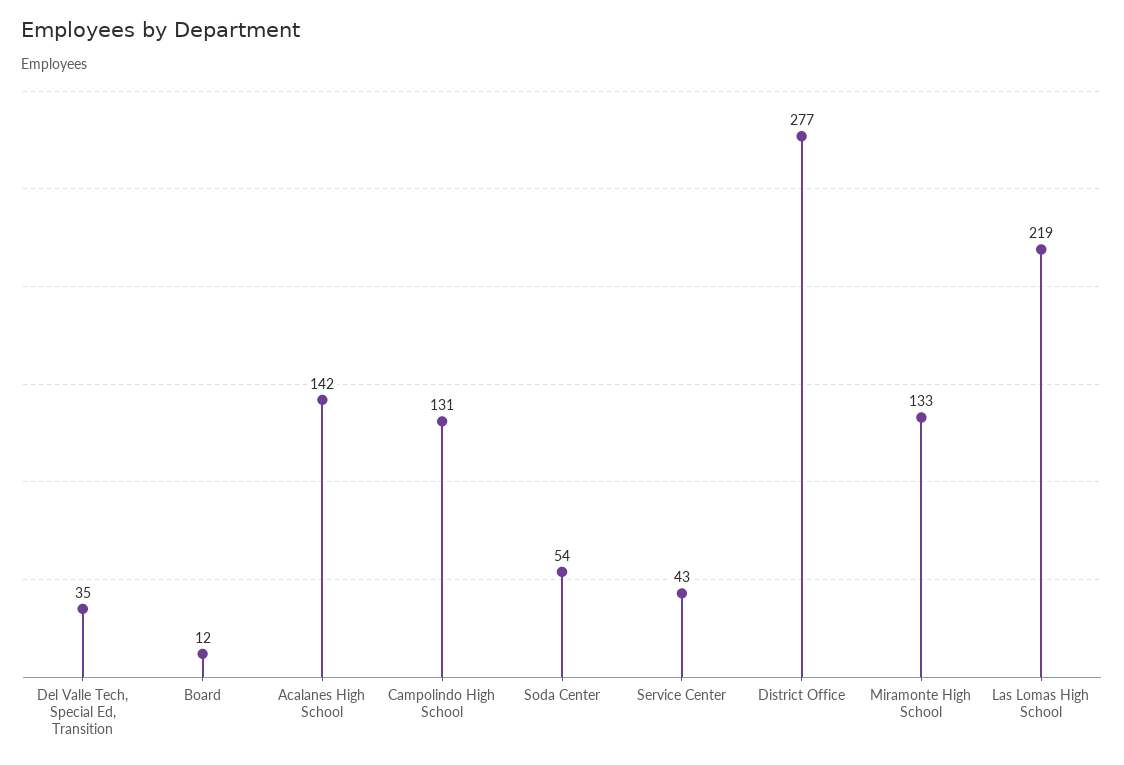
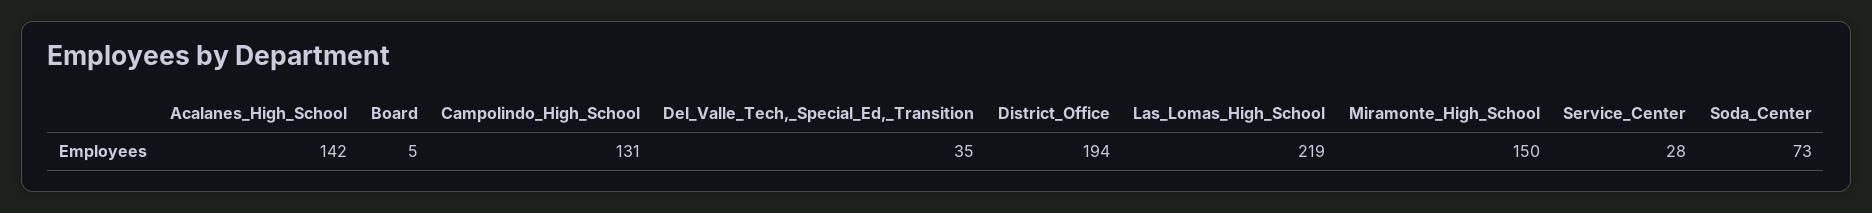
Board: 12 -> 5
Soda Center: 54 -> 73
Service Center: 43 -> 28
District Office: 277 -> 194
Miramonte High School: 133 -> 150

